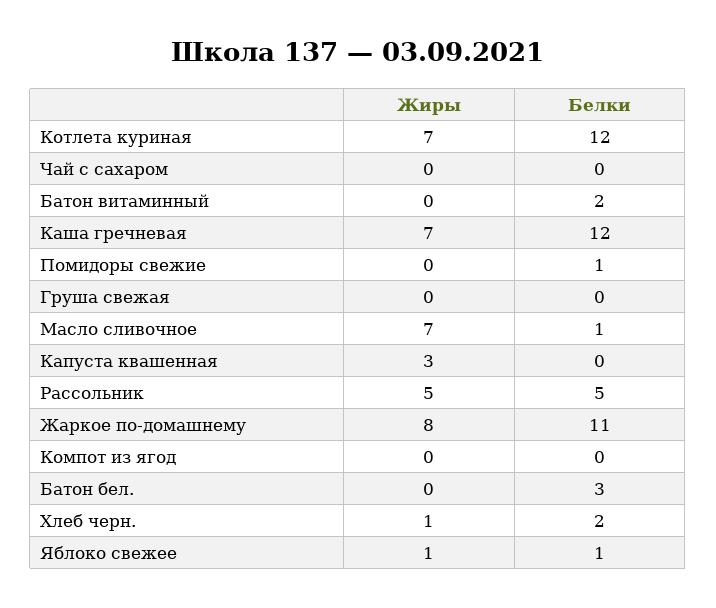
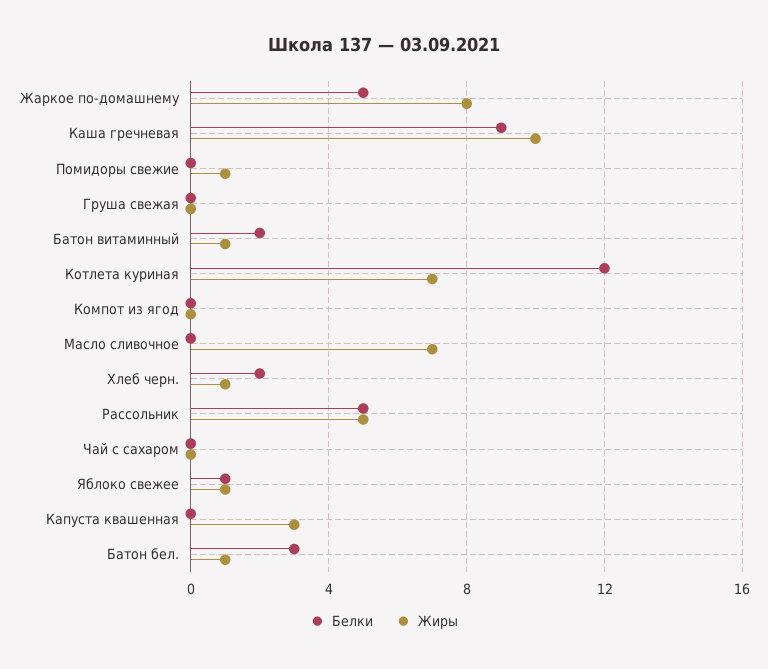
Жиры, Батон витаминный: 0 -> 1
Жиры, Каша гречневая: 7 -> 10
Белки, Каша гречневая: 12 -> 9
Жиры, Помидоры свежие: 0 -> 1
Белки, Помидоры свежие: 1 -> 0
Белки, Масло сливочное: 1 -> 0
Белки, Жаркое по-домашнему: 11 -> 5
Жиры, Батон бел.: 0 -> 1

